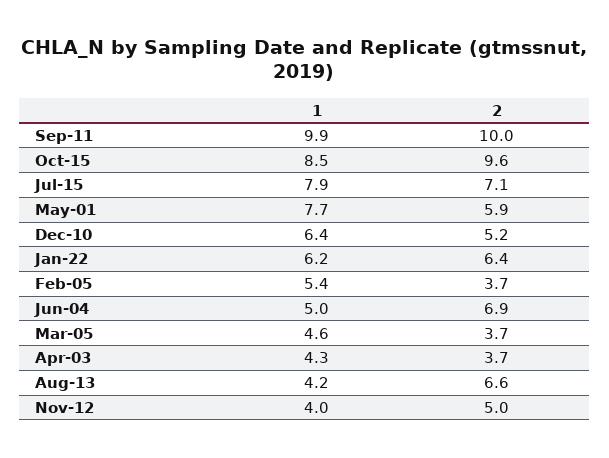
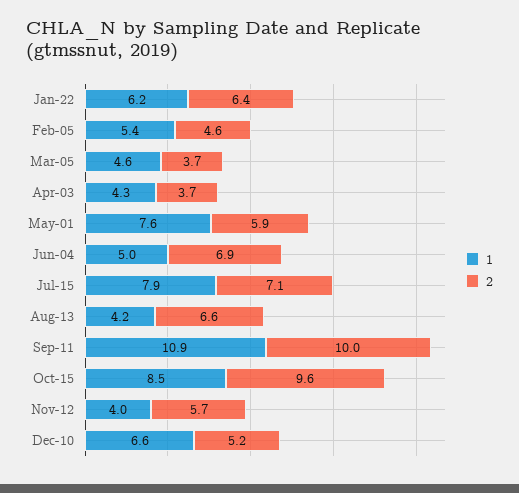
1, Sep-11: 9.9 -> 10.9
1, May-01: 7.7 -> 7.6
1, Dec-10: 6.4 -> 6.6
2, Feb-05: 3.7 -> 4.6
2, Nov-12: 5 -> 5.7

